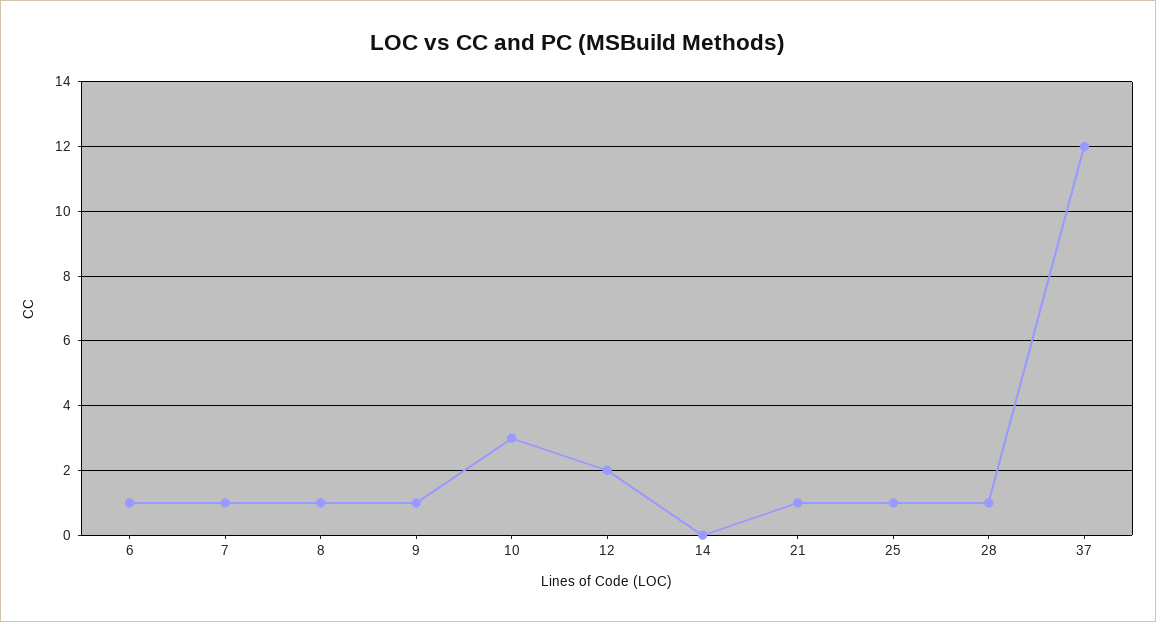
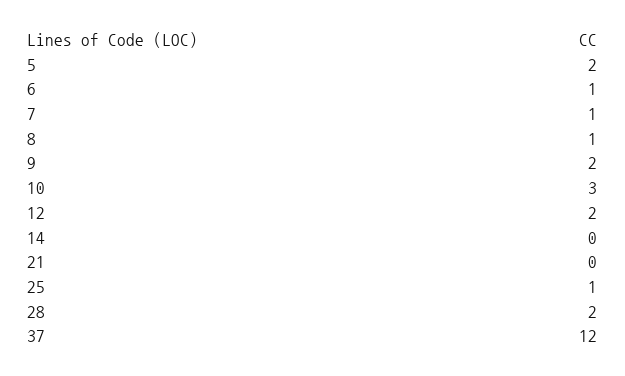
9: 1 -> 2
21: 1 -> 0
28: 1 -> 2
5: none -> 2

